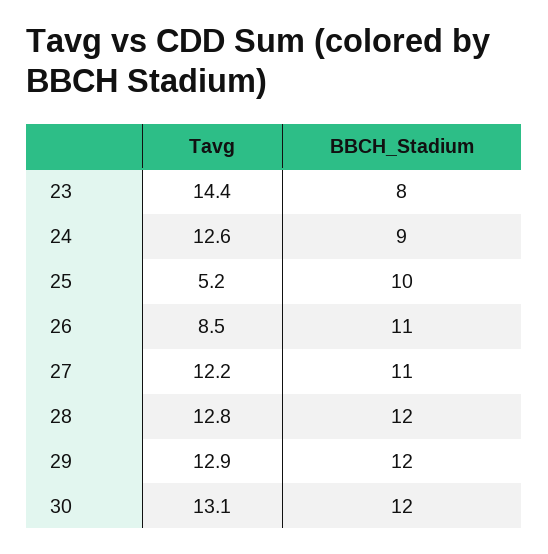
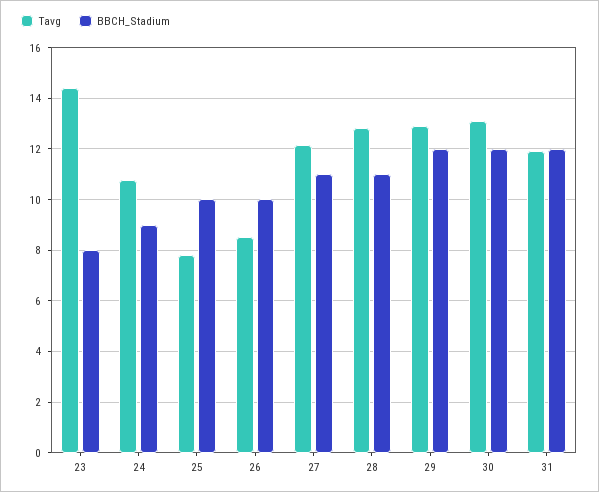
Tavg, 24: 12.6 -> 10.75
Tavg, 25: 5.2 -> 7.75
BBCH_Stadium, 26: 11 -> 10
BBCH_Stadium, 28: 12 -> 11
Tavg, 31: none -> 12
BBCH_Stadium, 31: none -> 12

